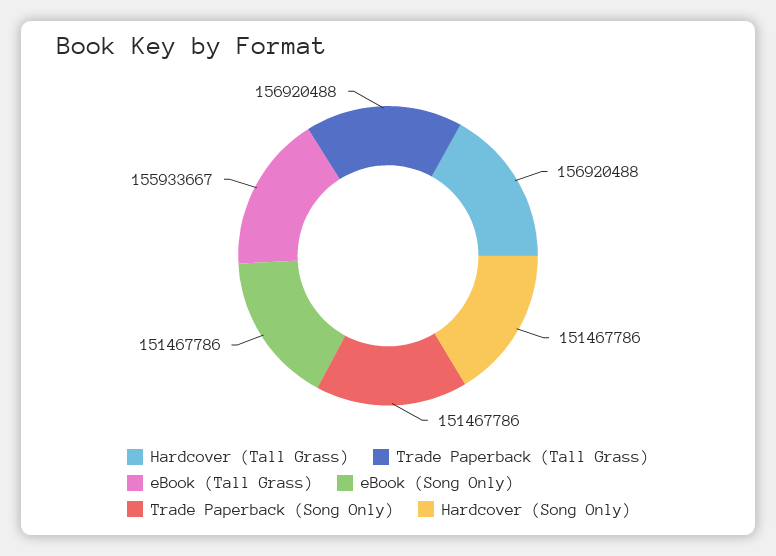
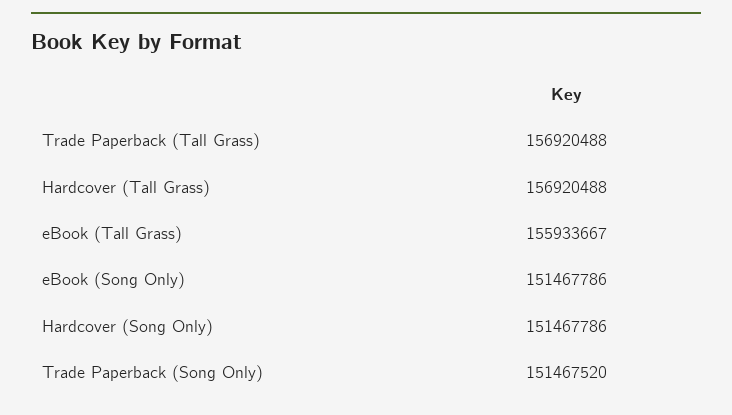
Trade Paperback (Song Only): 151467786 -> 151467520

